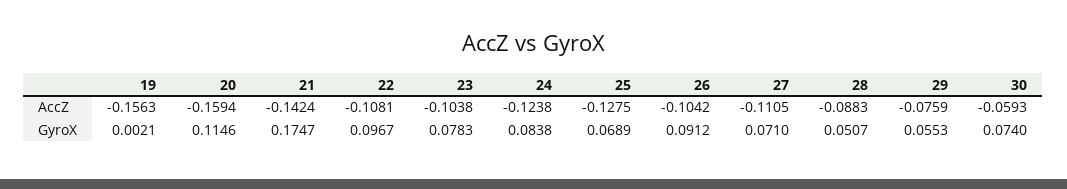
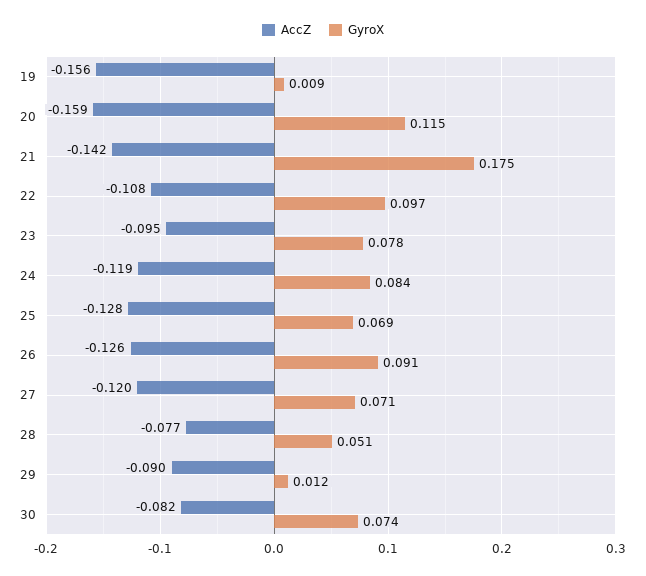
AccZ, 23: -0.1038 -> -0.095
AccZ, 24: -0.1238 -> -0.119
AccZ, 26: -0.1042 -> -0.126
AccZ, 27: -0.1105 -> -0.12
AccZ, 28: -0.0883 -> -0.077
AccZ, 29: -0.0759 -> -0.09
AccZ, 30: -0.0593 -> -0.082
GyroX, 19: 0.0021 -> 0.009
GyroX, 29: 0.0553 -> 0.012

